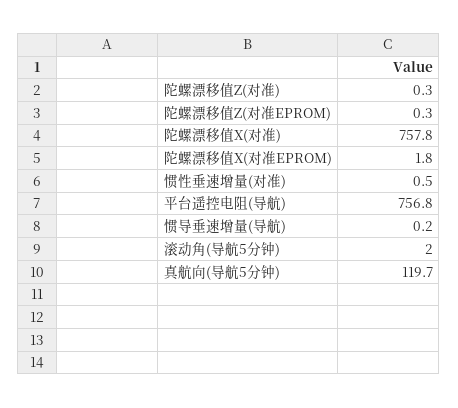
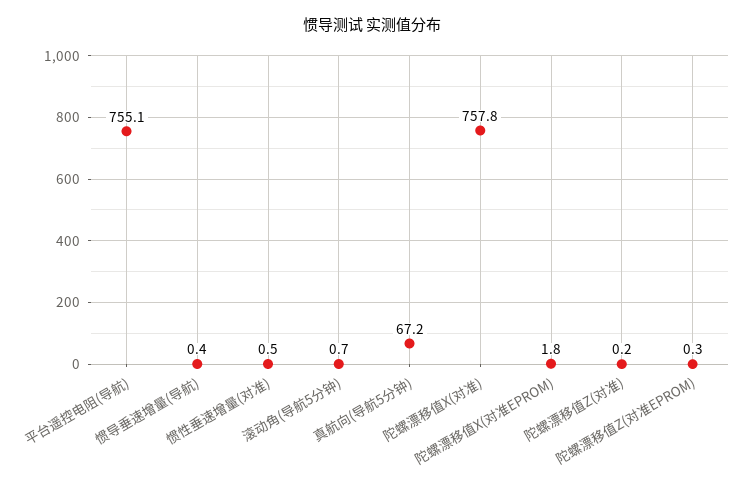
陀螺漂移值Z(对准): 0.3 -> 0.2
平台遥控电阻(导航): 756.8 -> 755.1
惯导垂速增量(导航): 0.2 -> 0.4
滚动角(导航5分钟): 2 -> 0.7
真航向(导航5分钟): 119.7 -> 67.2

